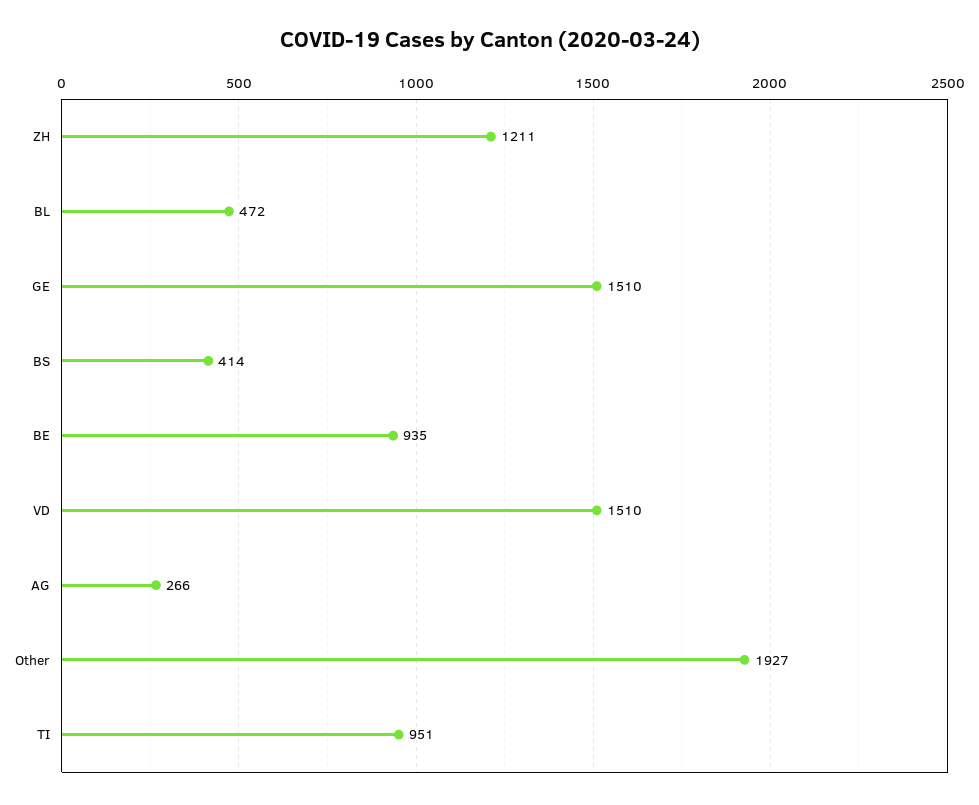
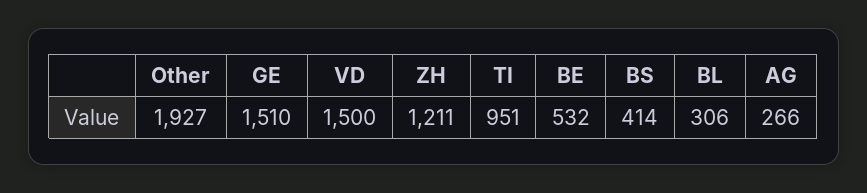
BL: 472 -> 306
BE: 935 -> 532
VD: 1510 -> 1500

